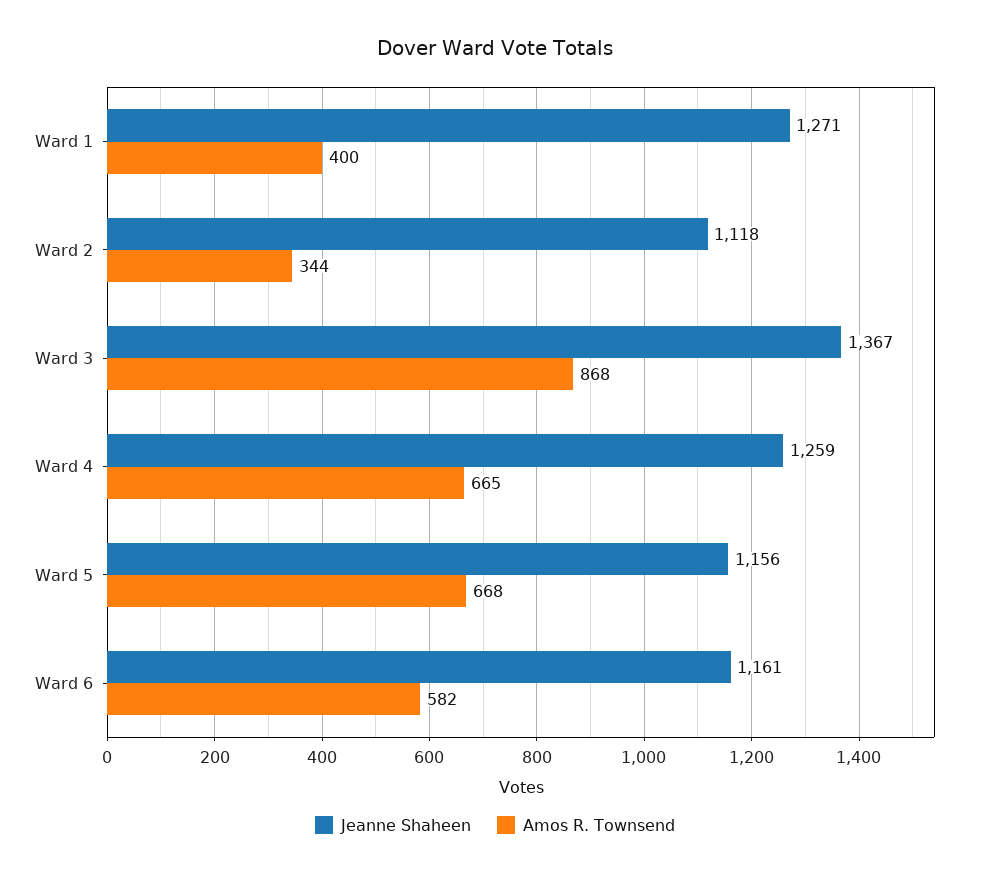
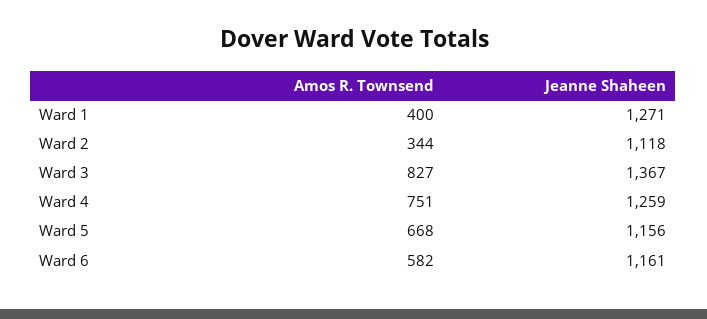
Amos R. Townsend, Ward 3: 868 -> 827
Amos R. Townsend, Ward 4: 665 -> 751

